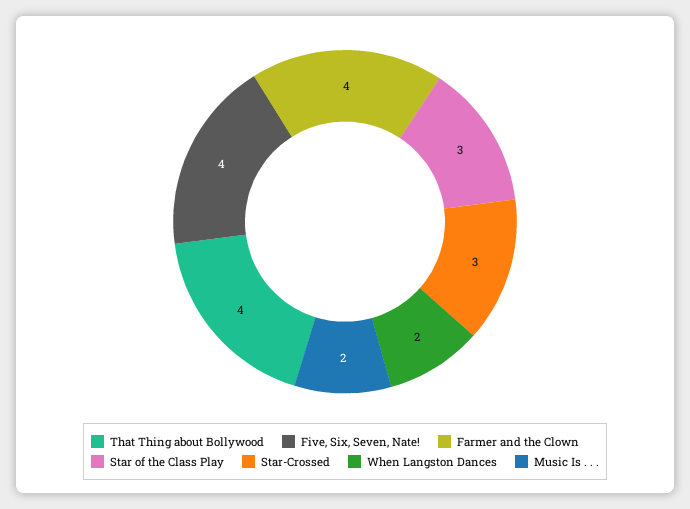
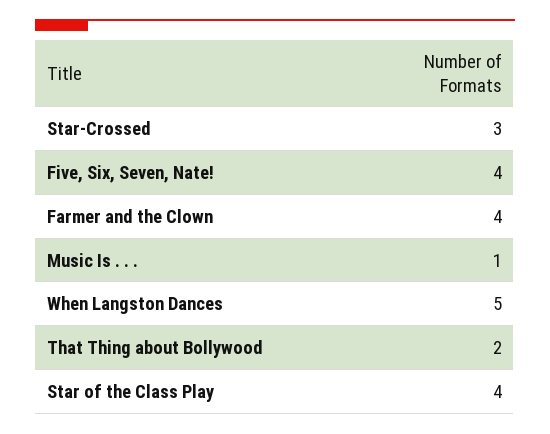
That Thing about Bollywood: 4 -> 2
Star of the Class Play: 3 -> 4
When Langston Dances: 2 -> 5
Music Is . . .: 2 -> 1

